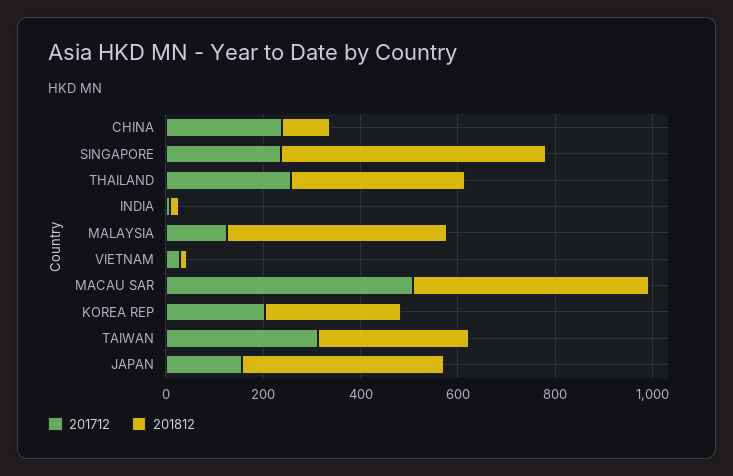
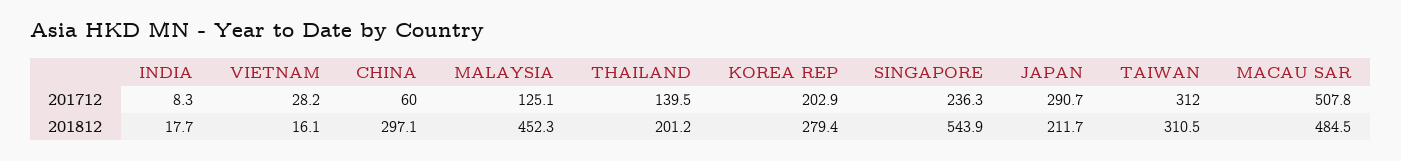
201712, CHINA: 250 -> 60
201812, CHINA: 100 -> 297.1
201712, THAILAND: 250 -> 139.5
201812, THAILAND: 350 -> 201.2
201712, JAPAN: 150 -> 290.7
201812, JAPAN: 400 -> 211.7

